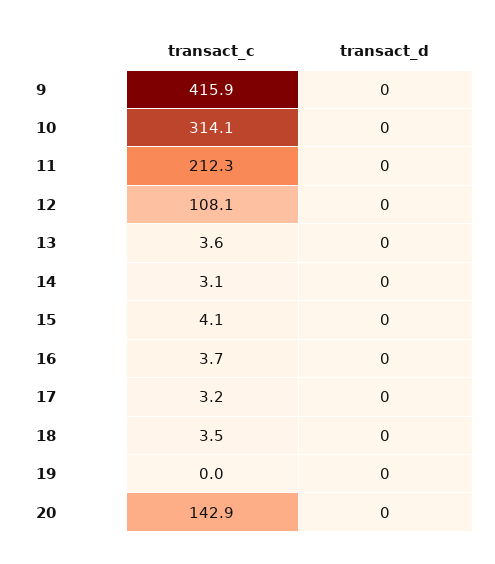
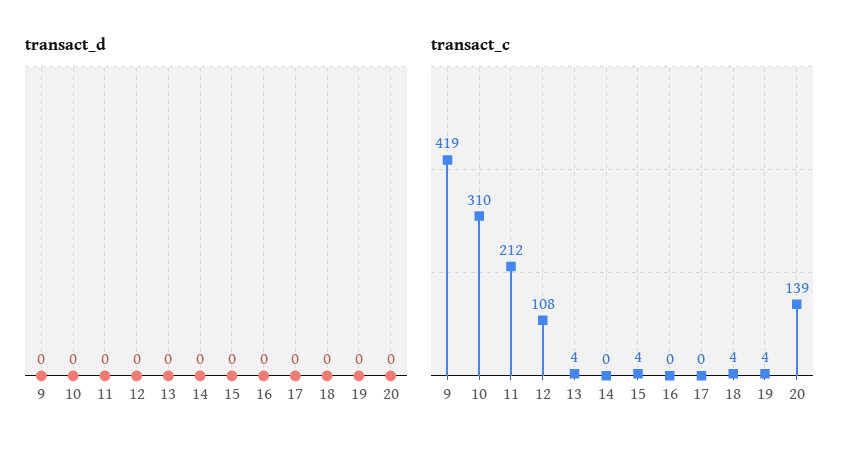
transact_c, 9: 415.9 -> 419
transact_c, 10: 314.1 -> 310
transact_c, 14: 3.1 -> 0
transact_c, 16: 3.7 -> 0
transact_c, 17: 3.2 -> 0
transact_c, 19: 0 -> 4
transact_c, 20: 142.9 -> 139

